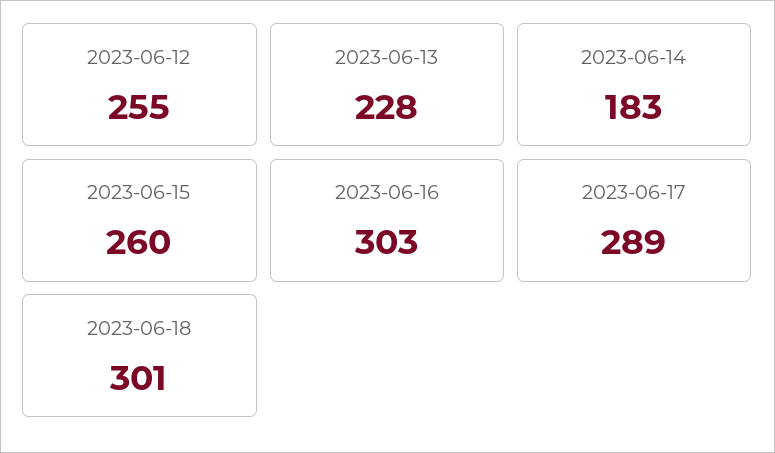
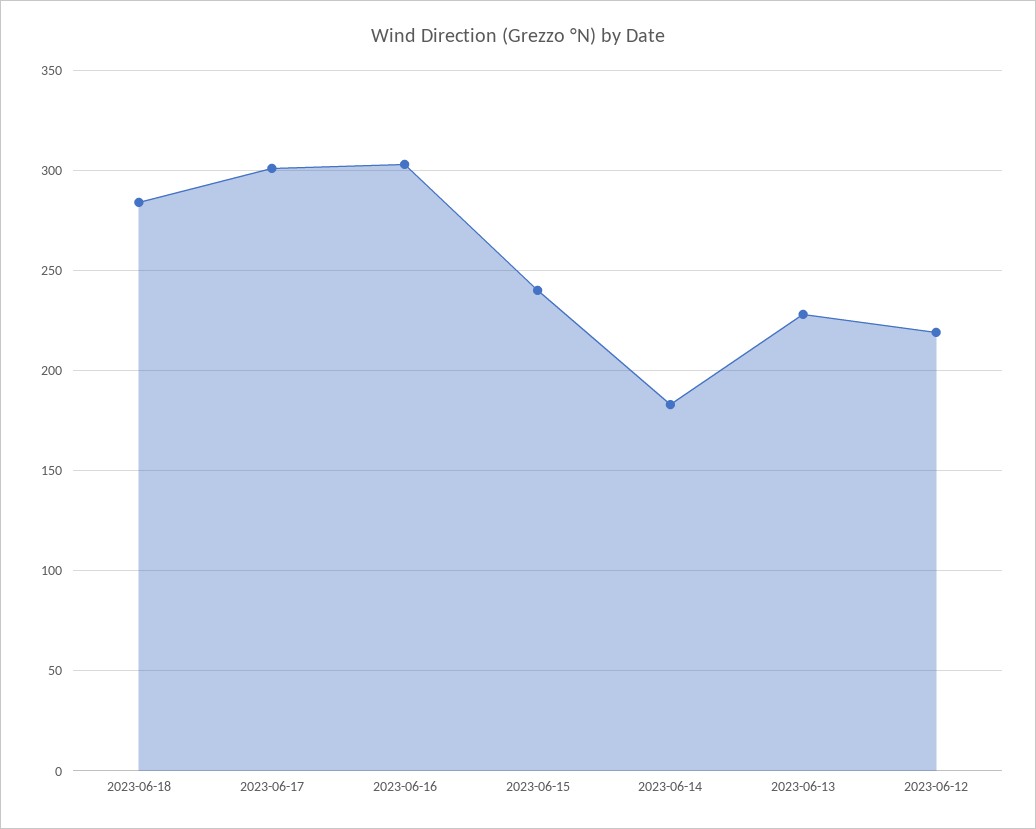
2023-06-12: 255 -> 220
2023-06-15: 260 -> 240
2023-06-17: 289 -> 300
2023-06-18: 301 -> 285

